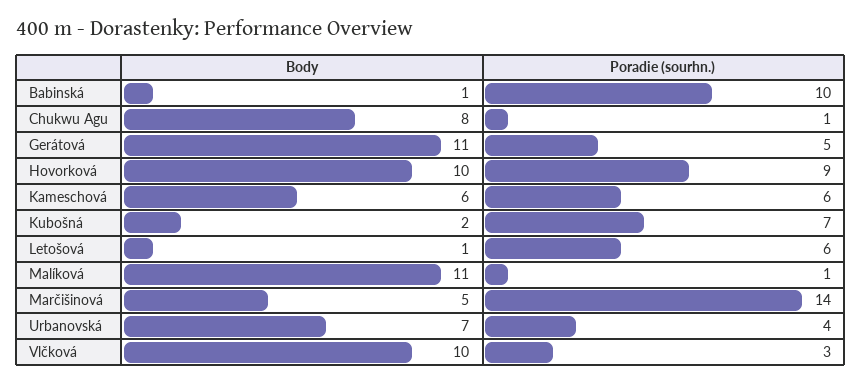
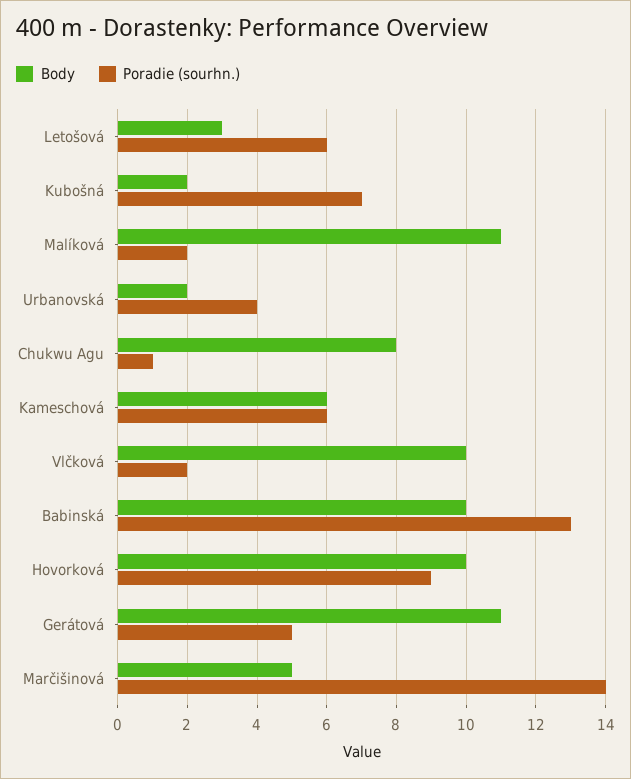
Body, Babinská: 1 -> 10
Poradie (sourhn.), Babinská: 10 -> 13
Body, Letošová: 1 -> 3
Poradie (sourhn.), Malíková: 1 -> 2
Body, Urbanovská: 7 -> 2
Poradie (sourhn.), Vlčková: 3 -> 2

